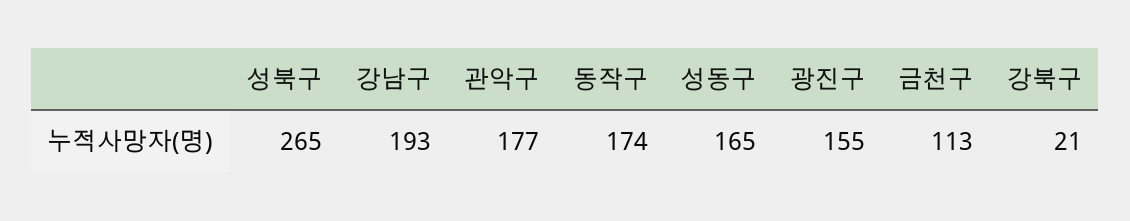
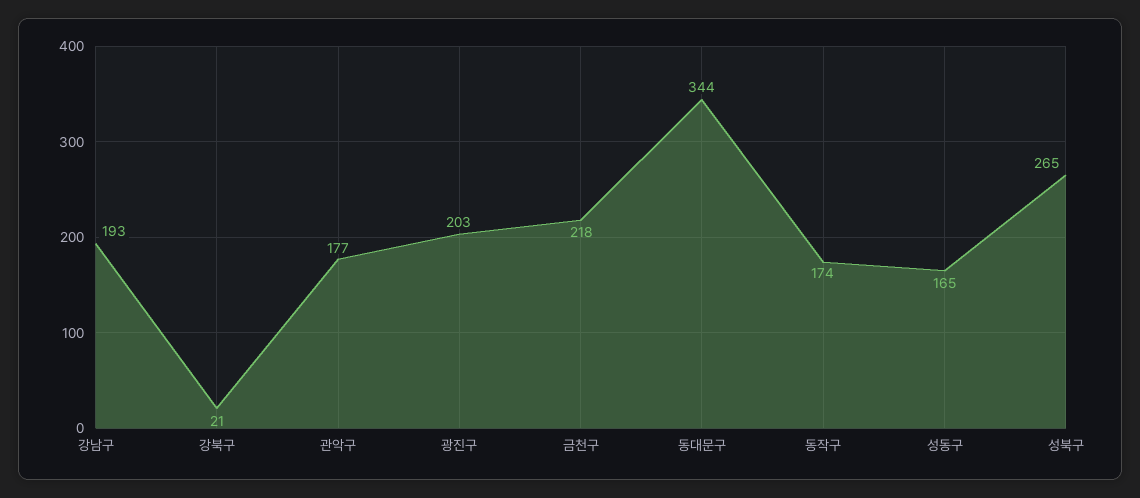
광진구: 155 -> 203
금천구: 113 -> 218
동대문구: none -> 344

